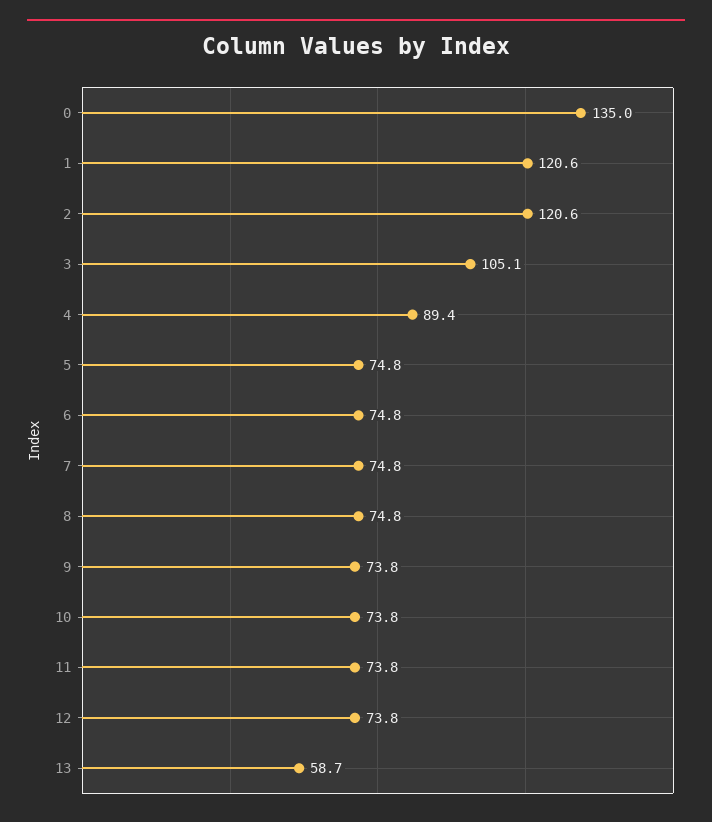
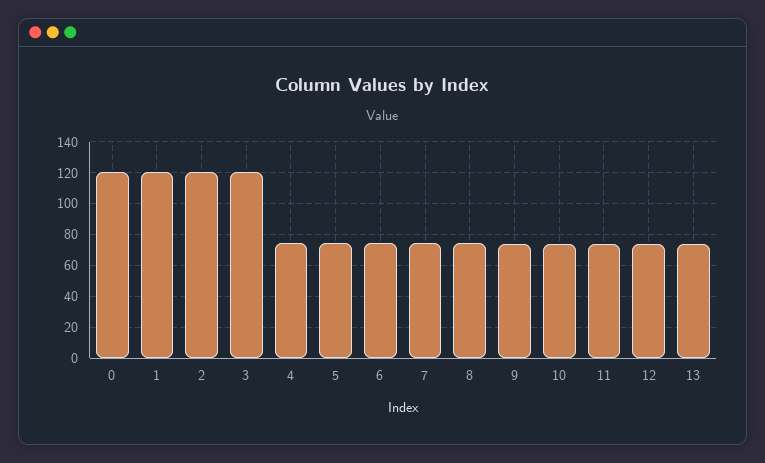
0: 135 -> 120
3: 105.1 -> 120
4: 89.4 -> 75
13: 58.7 -> 75

